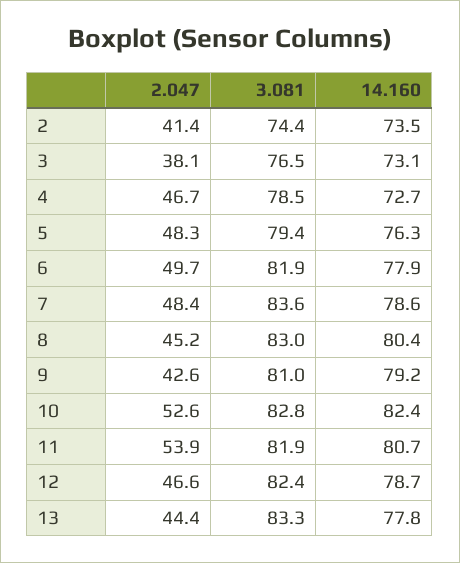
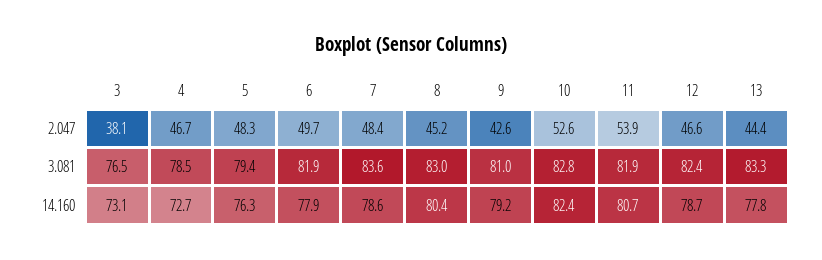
2.047, 2: 41.4 -> none
3.081, 2: 74.4 -> none
14.160, 2: 73.5 -> none

